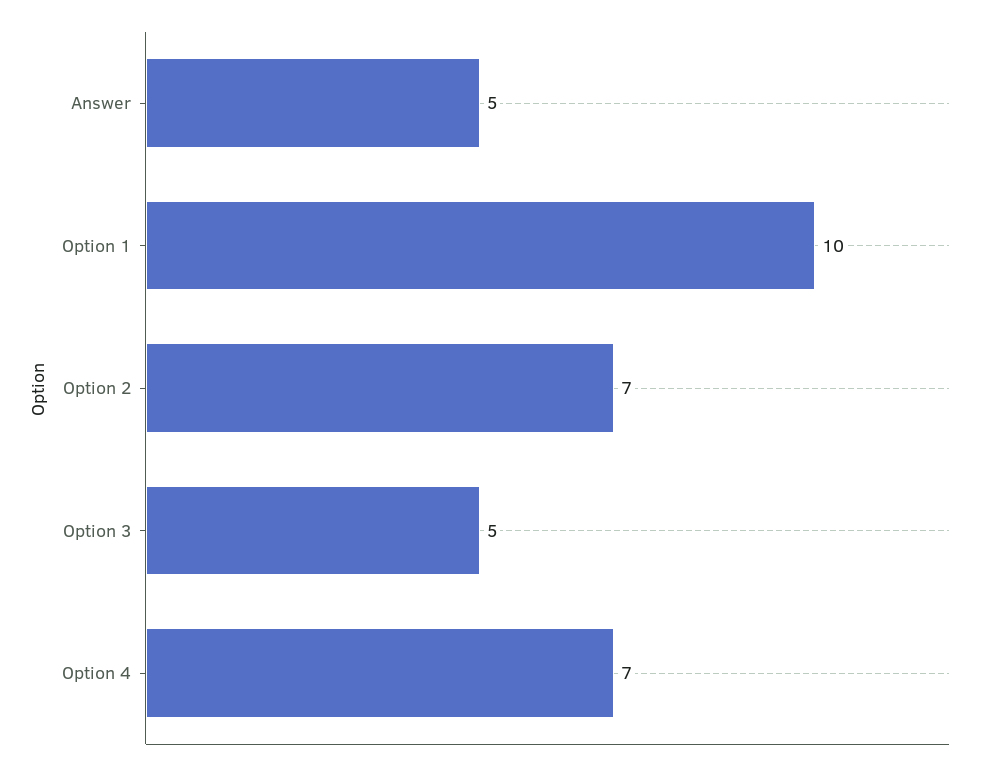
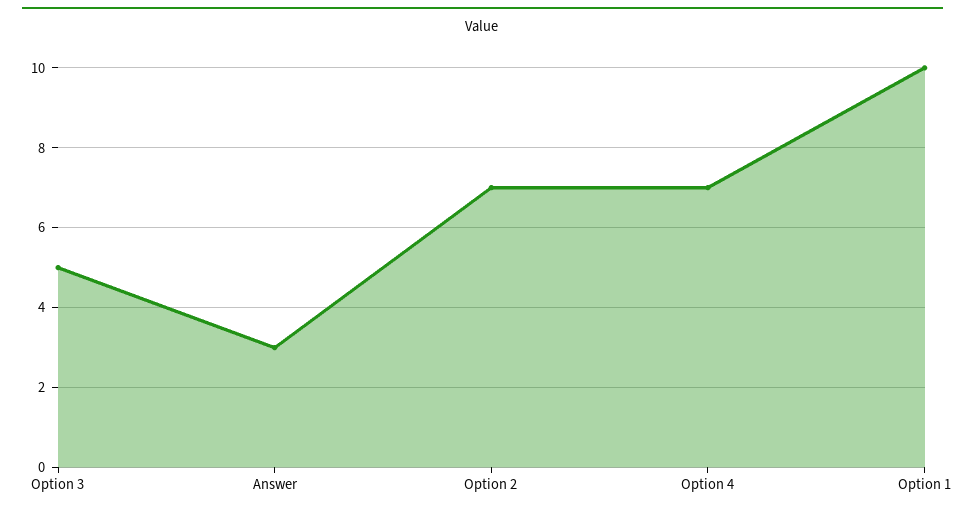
Answer: 5 -> 3

